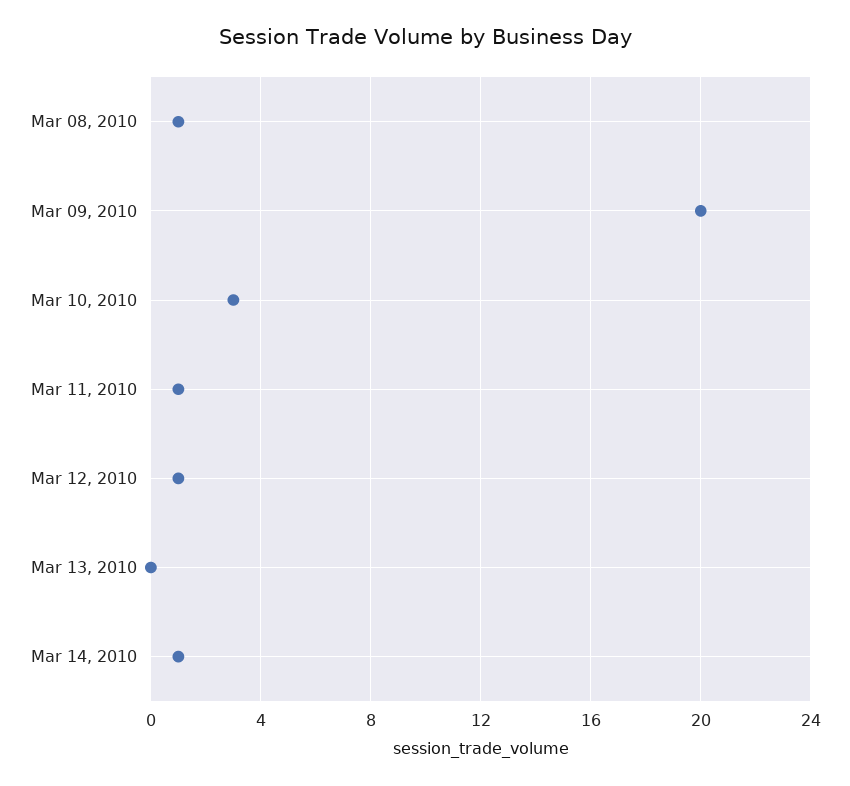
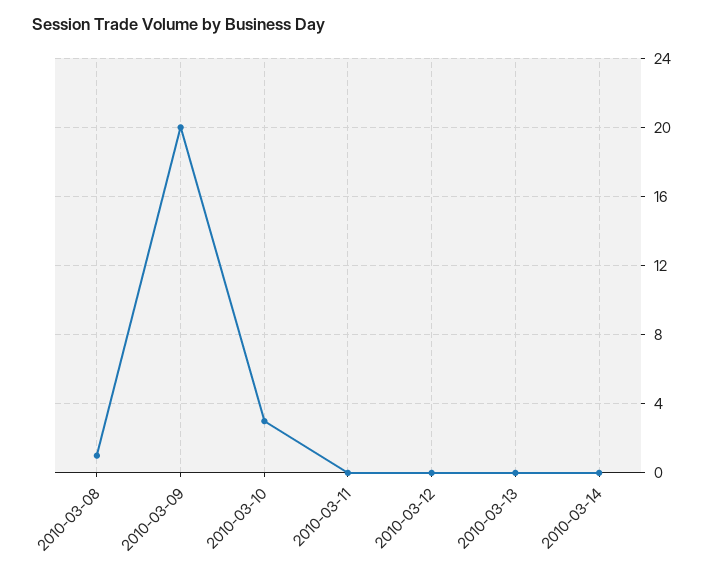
Mar 11, 2010: 1 -> 0
Mar 12, 2010: 1 -> 0
Mar 14, 2010: 1 -> 0

